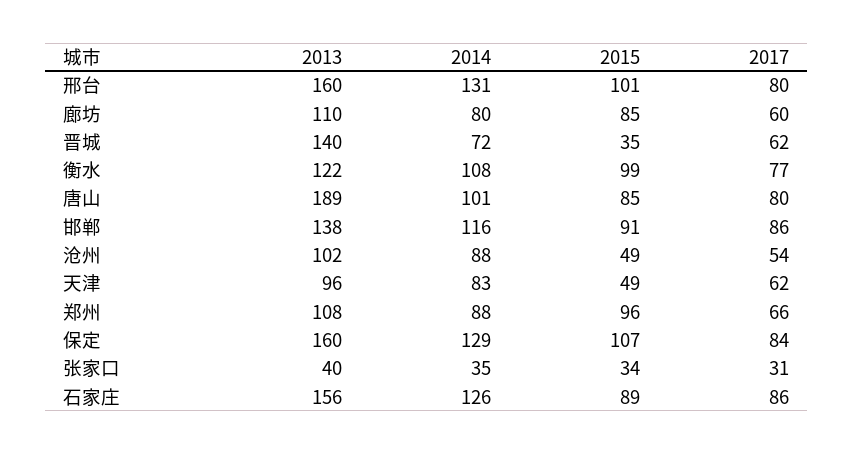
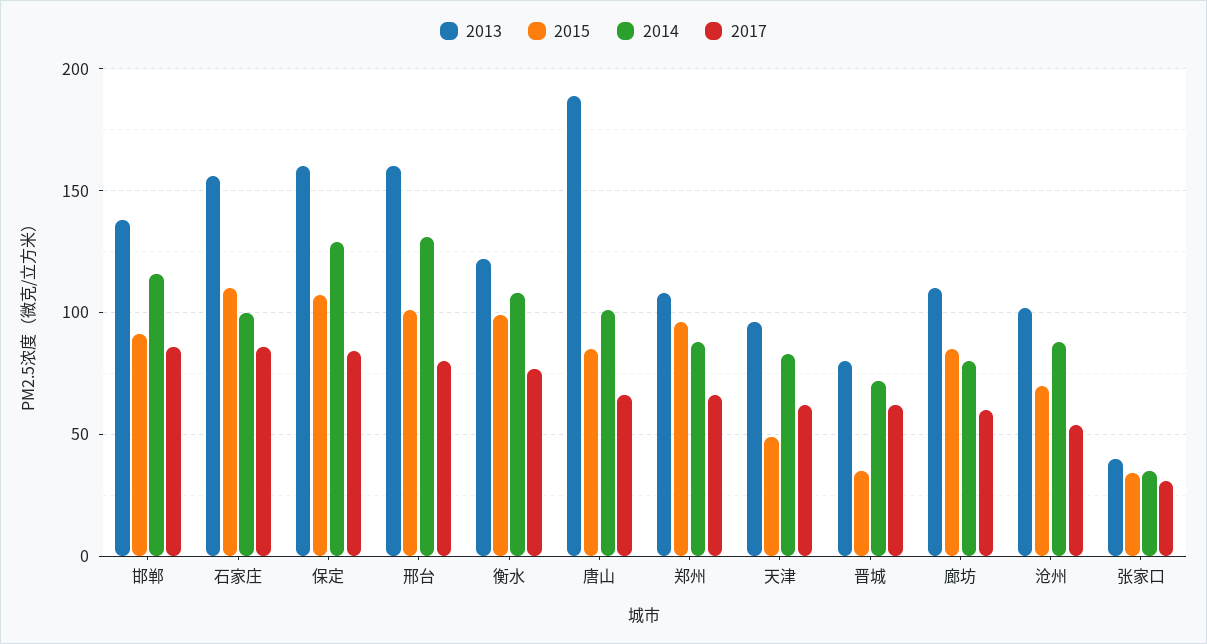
2013, 晋城: 140 -> 80
2017, 唐山: 80 -> 65
2015, 沧州: 49 -> 70
2014, 石家庄: 126 -> 100
2015, 石家庄: 89 -> 110

